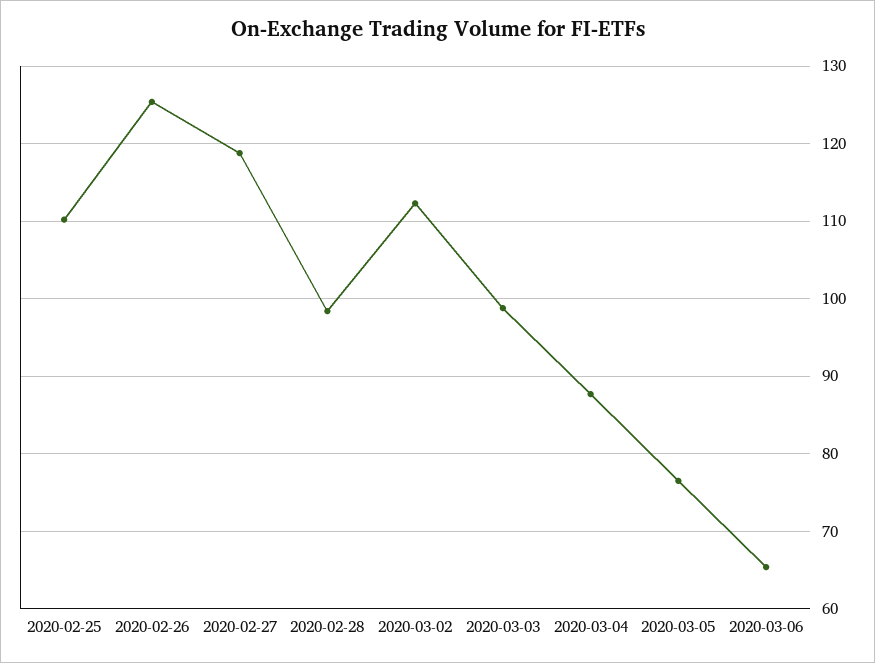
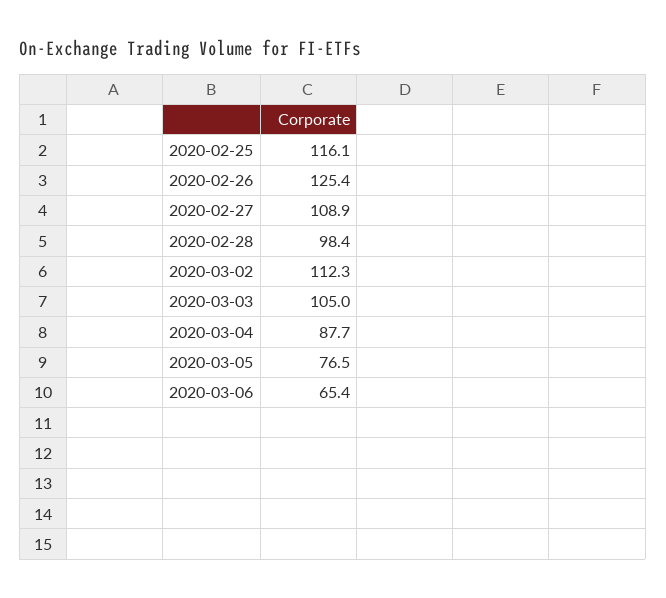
2020-02-25: 110 -> 116.1
2020-02-27: 119 -> 108.9
2020-03-03: 99 -> 105

